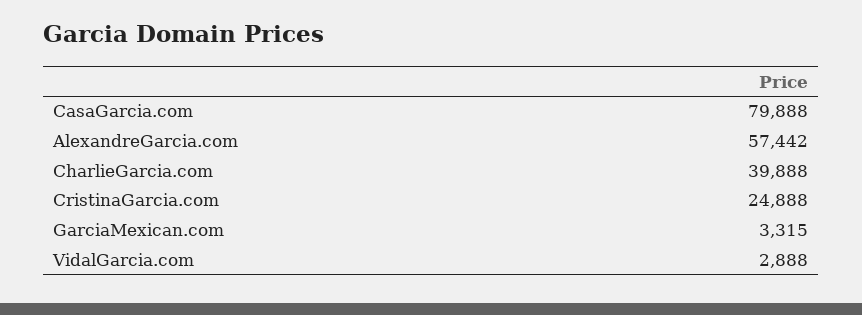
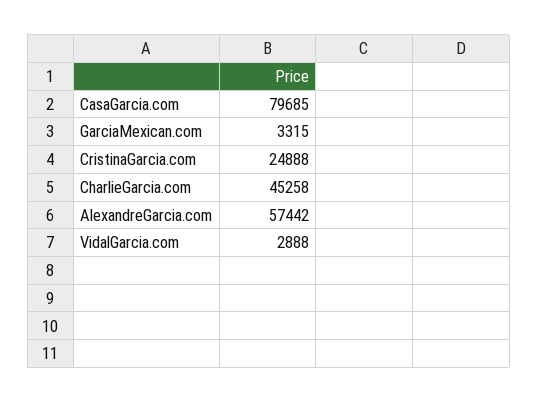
CasaGarcia.com: 79888 -> 79685
CharlieGarcia.com: 39888 -> 45258

